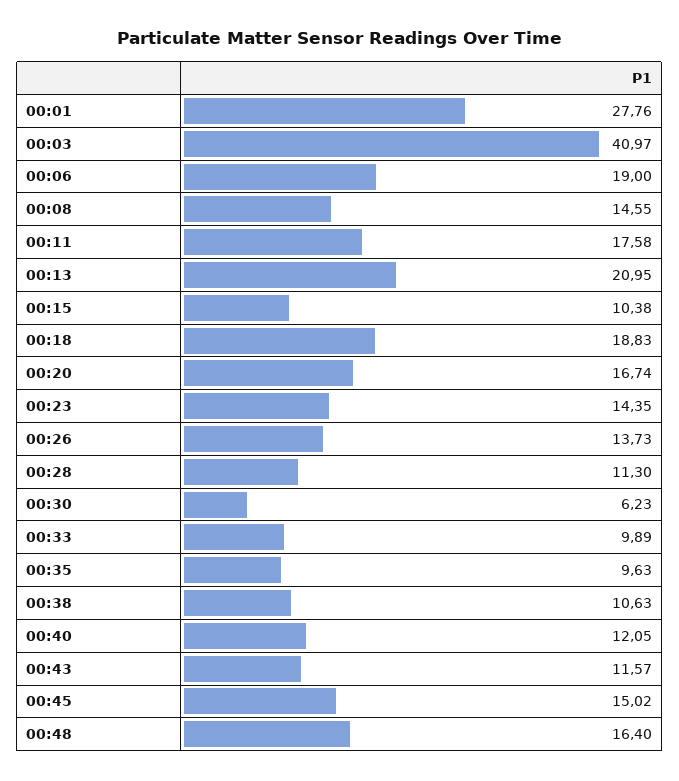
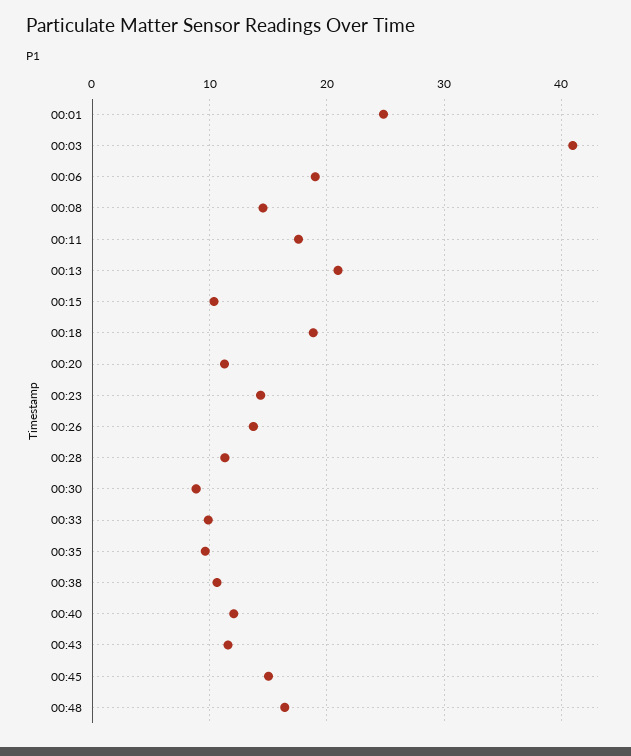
00:01: 27.76 -> 25
00:20: 16.74 -> 11
00:30: 6.23 -> 9

